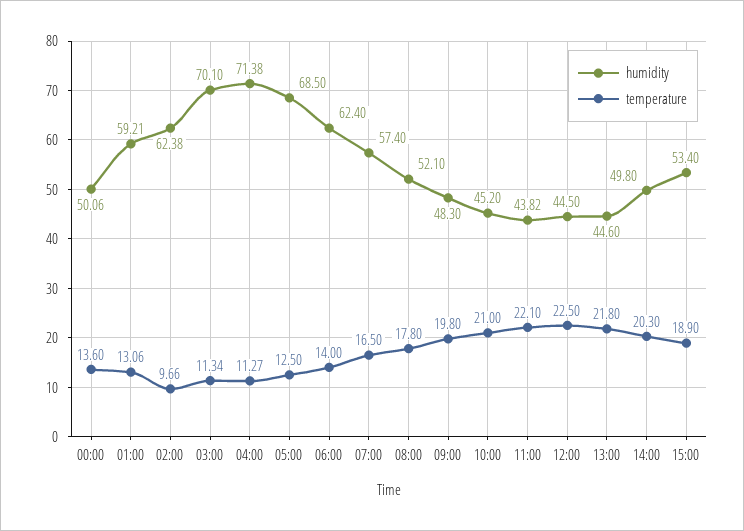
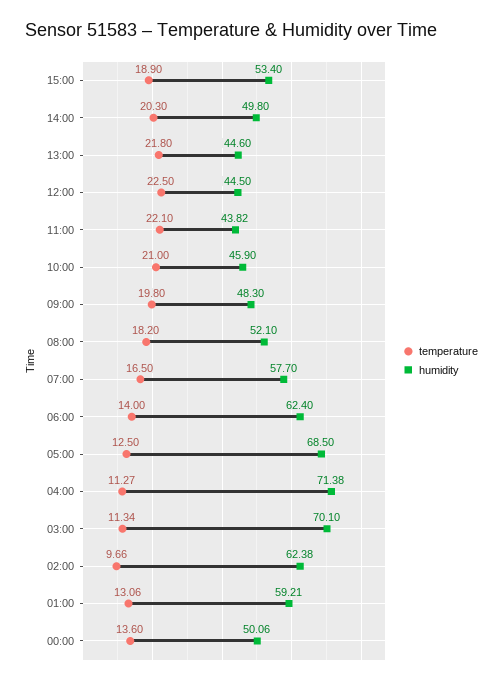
humidity, 07:00: 57.4 -> 57.7
temperature, 08:00: 17.8 -> 18.2
humidity, 10:00: 45.2 -> 45.9

